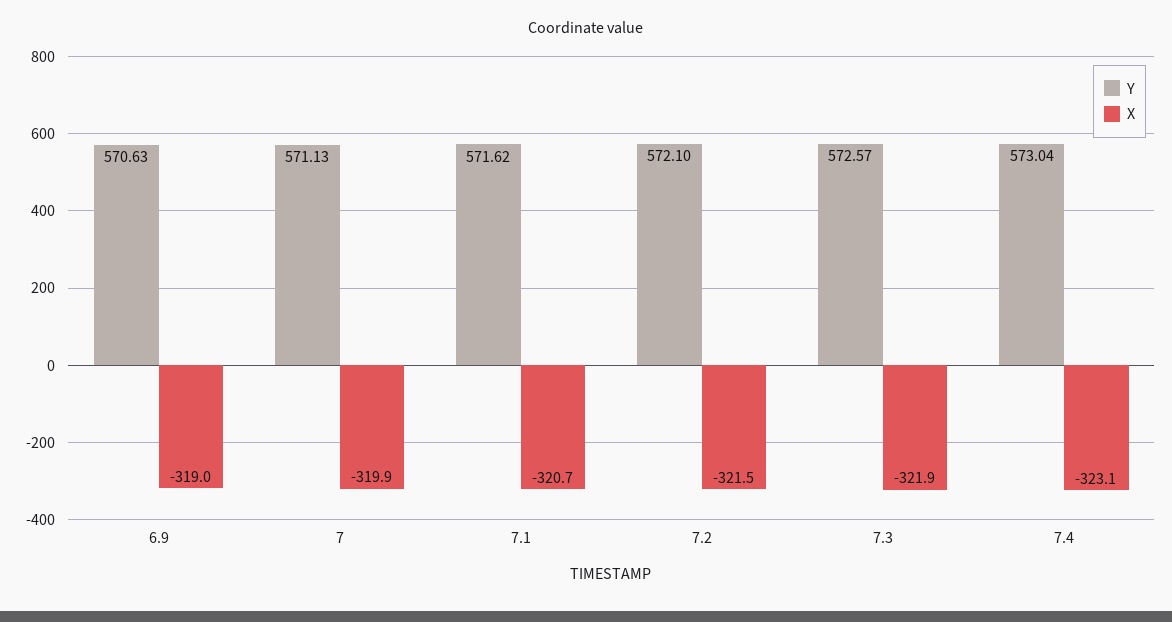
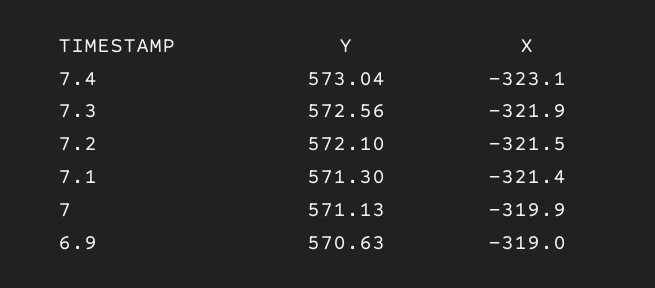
Y, 7.1: 571.62 -> 571.3
X, 7.1: -320.7 -> -321.4
Y, 7.3: 572.57 -> 572.56

